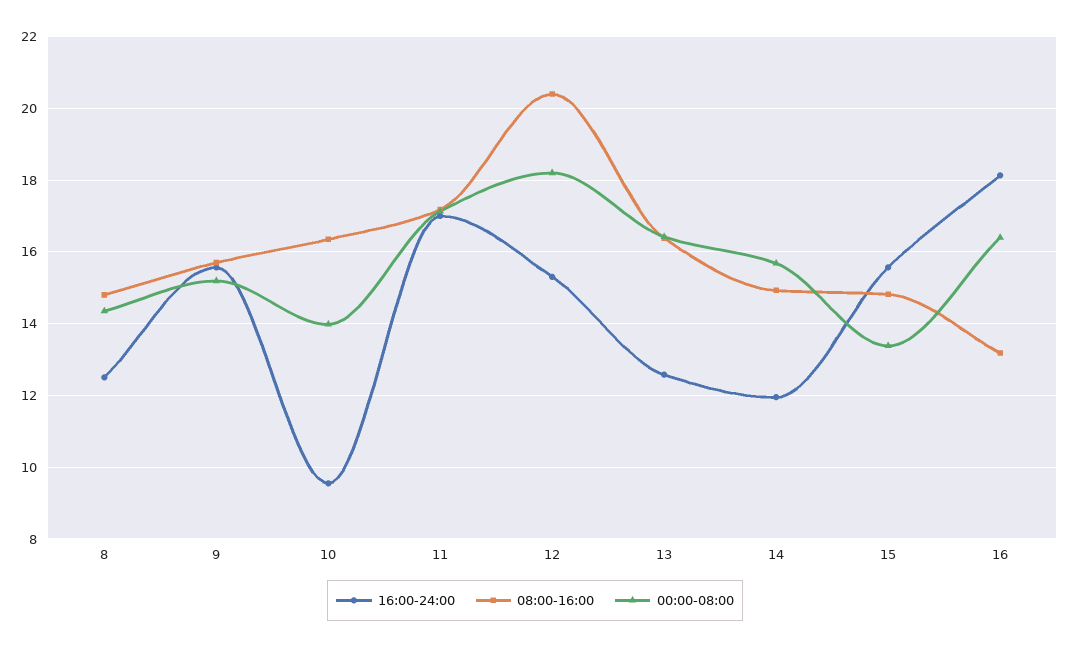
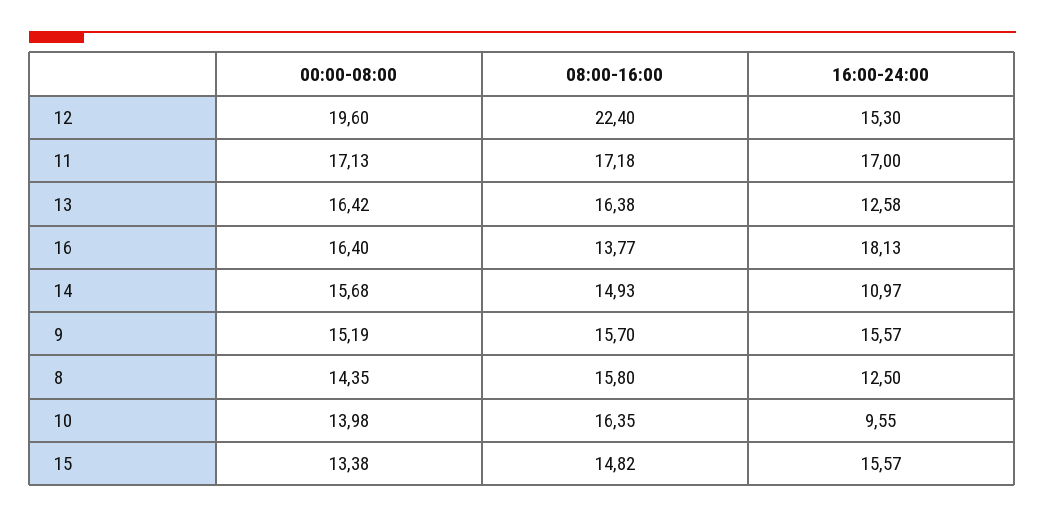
08:00-16:00, 8: 14.8 -> 15.8
08:00-16:00, 12: 20.4 -> 22.4
00:00-08:00, 12: 18.2 -> 19.6
16:00-24:00, 14: 12 -> 10.97
08:00-16:00, 16: 13.2 -> 13.77

